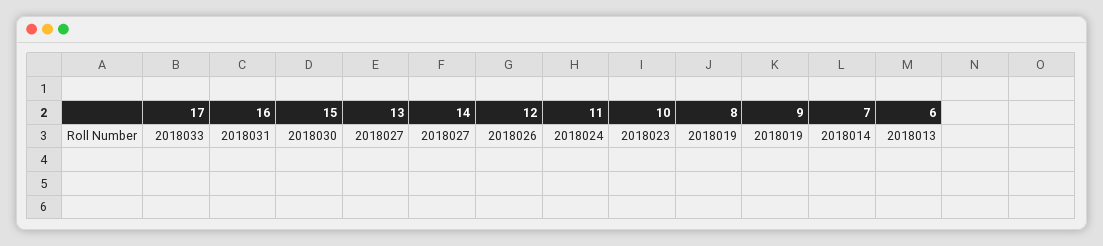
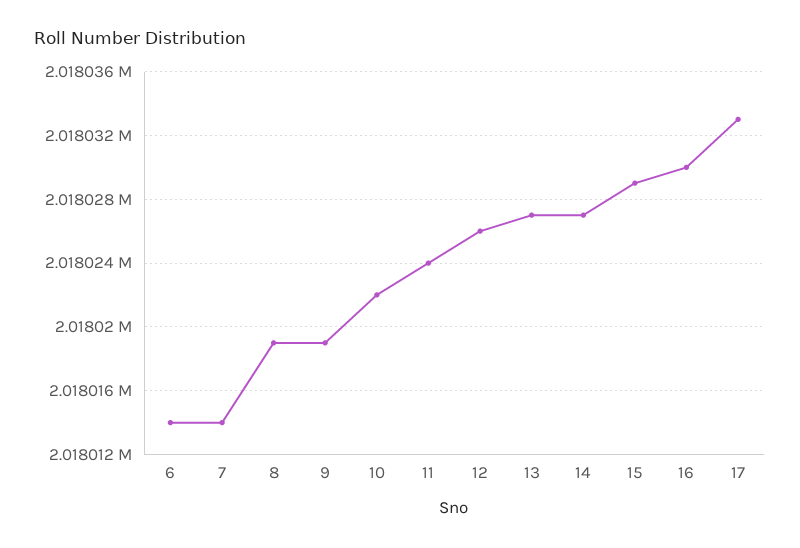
16: 2018031 -> 2018030
15: 2018030 -> 2018029
10: 2018023 -> 2018022
6: 2018013 -> 2018014

